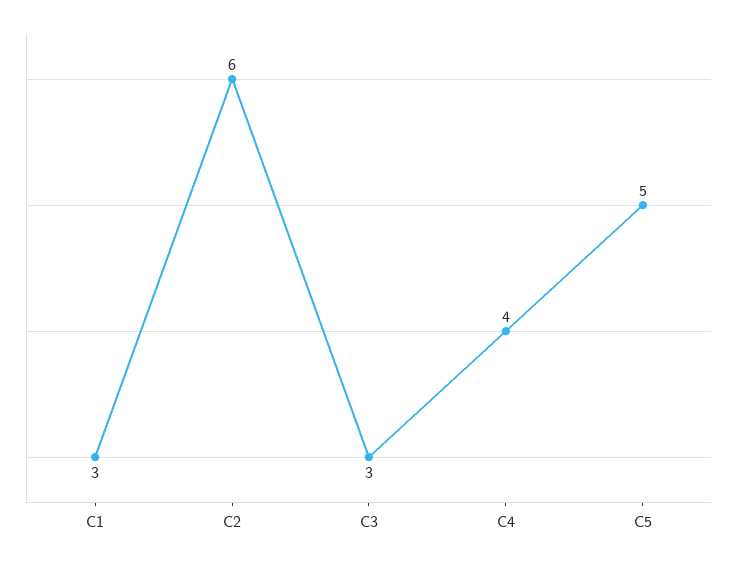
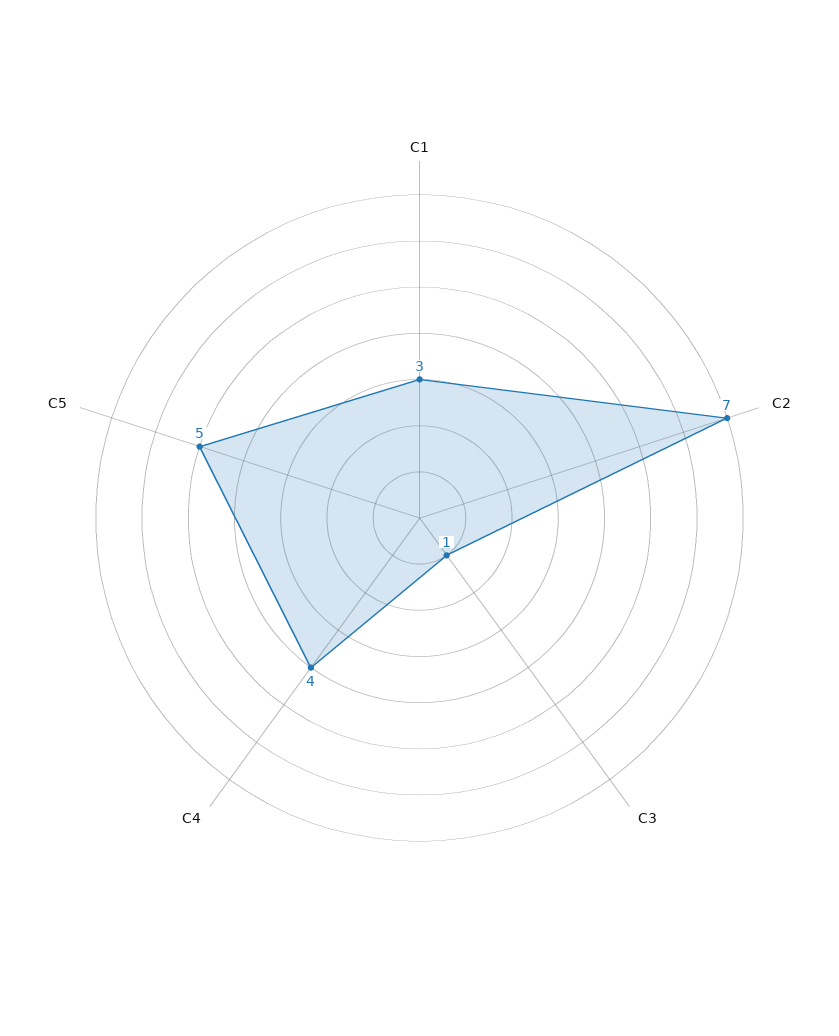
C2: 6 -> 7
C3: 3 -> 1

